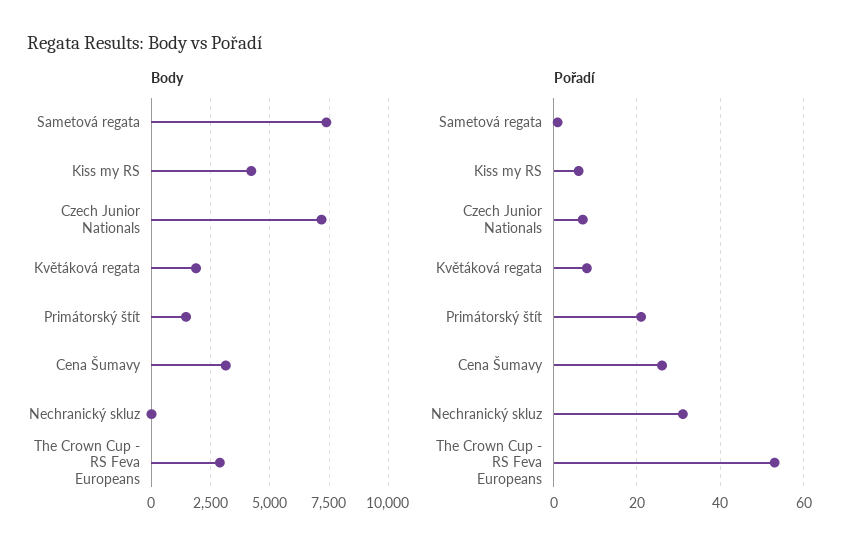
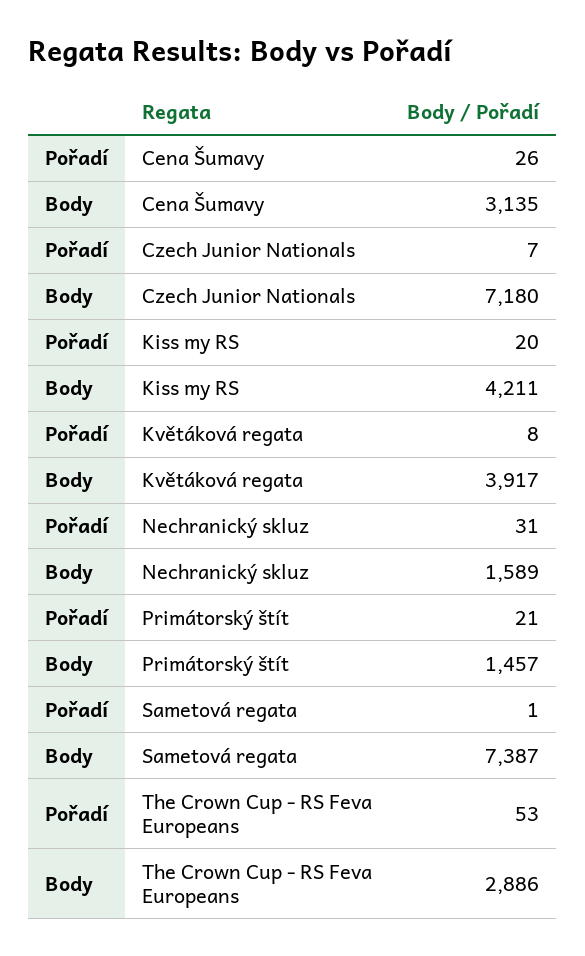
Body, Květáková regata: 2000 -> 3917
Body, Nechranický skluz: 0 -> 1589
Pořadí, Kiss my RS: 5 -> 20

